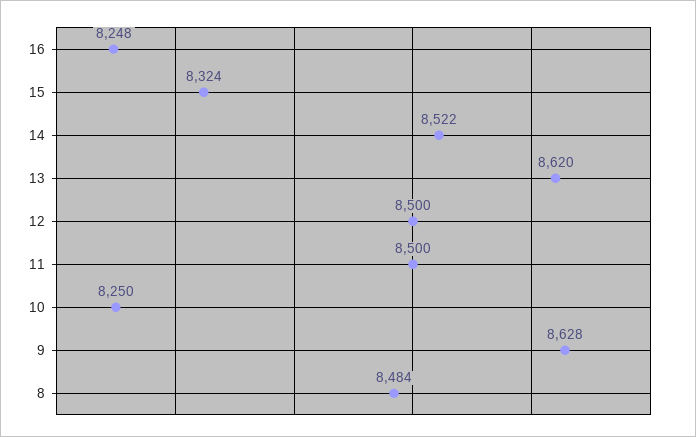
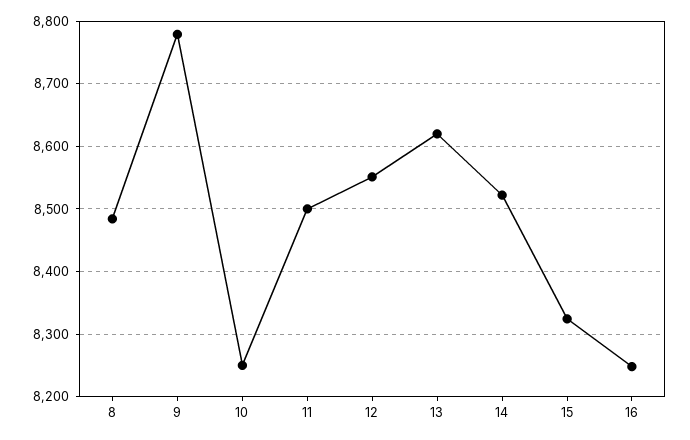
12: 8500 -> 8550
9: 8628 -> 8780

